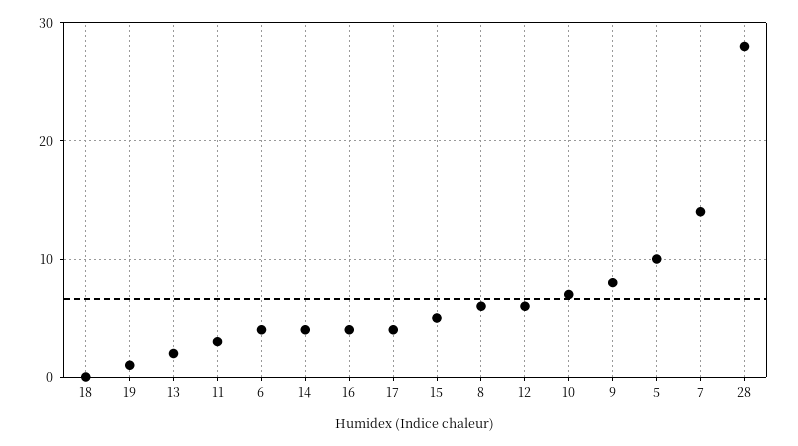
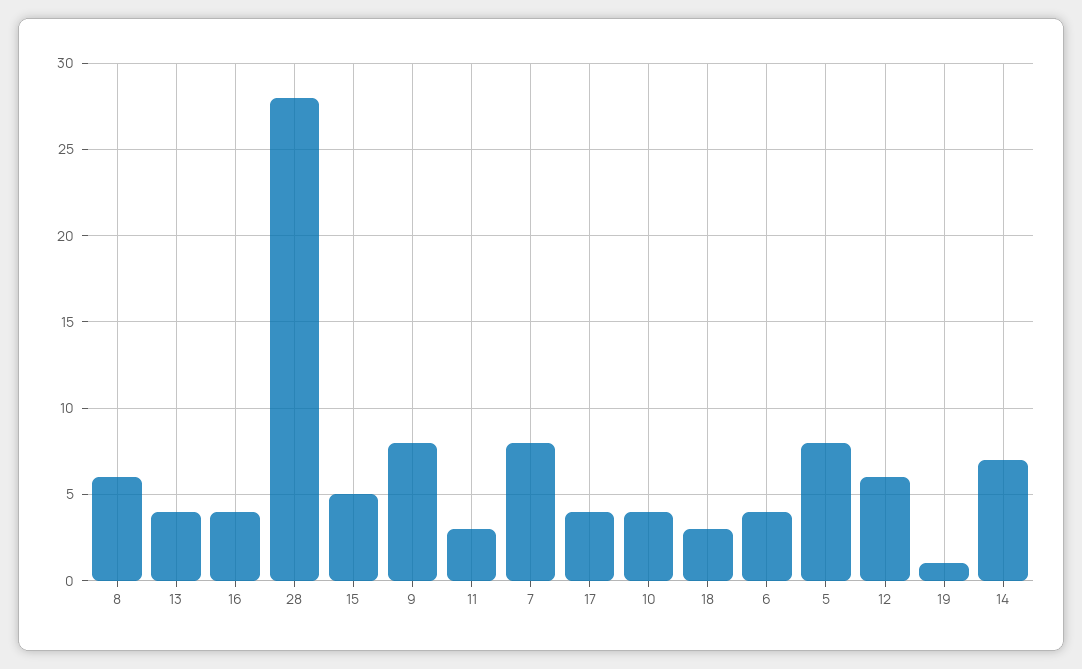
18: 0 -> 3
13: 2 -> 4
14: 4 -> 7
10: 7 -> 4
5: 10 -> 8
7: 14 -> 8

